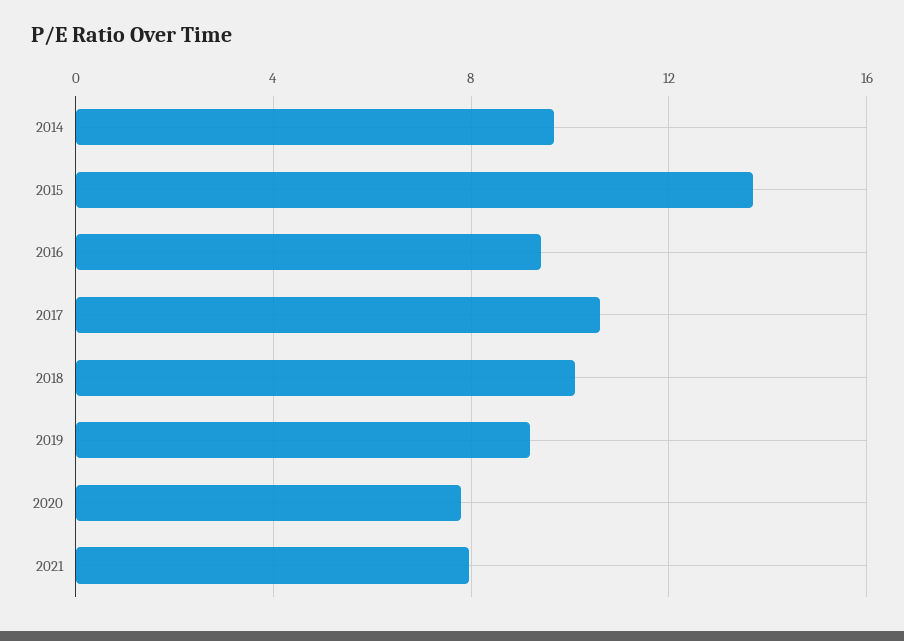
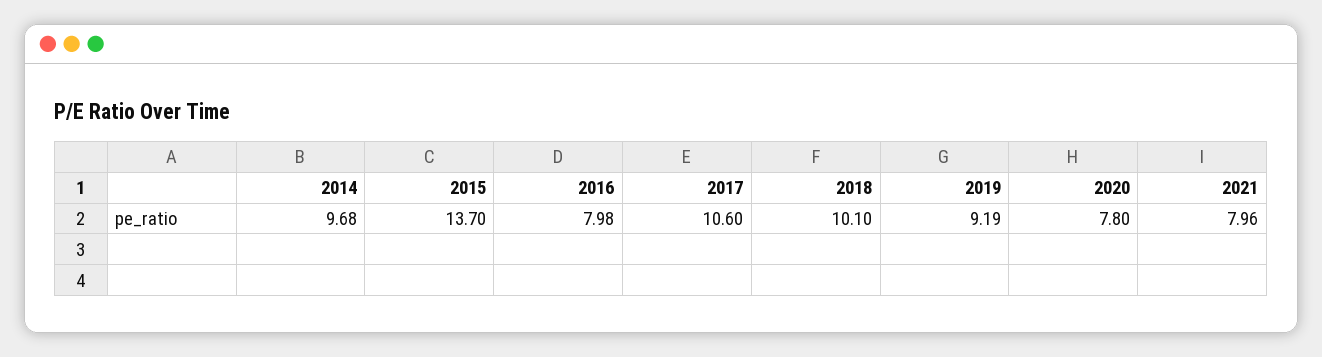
2016: 9.5 -> 7.98

